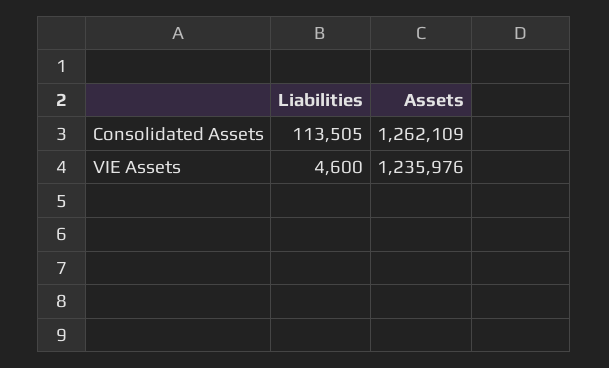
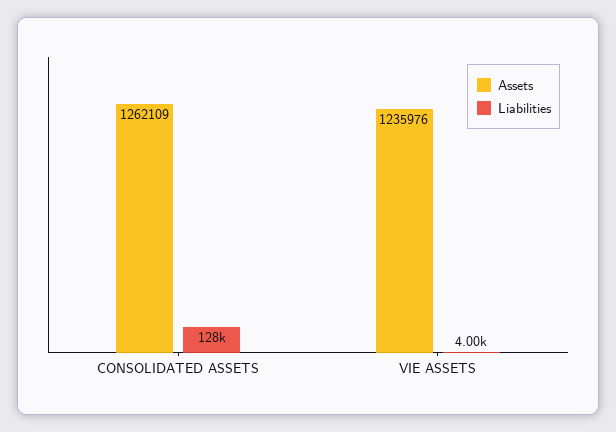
Liabilities, Consolidated Assets: 113505 -> 128000
Liabilities, VIE Assets: 4600 -> 4000

